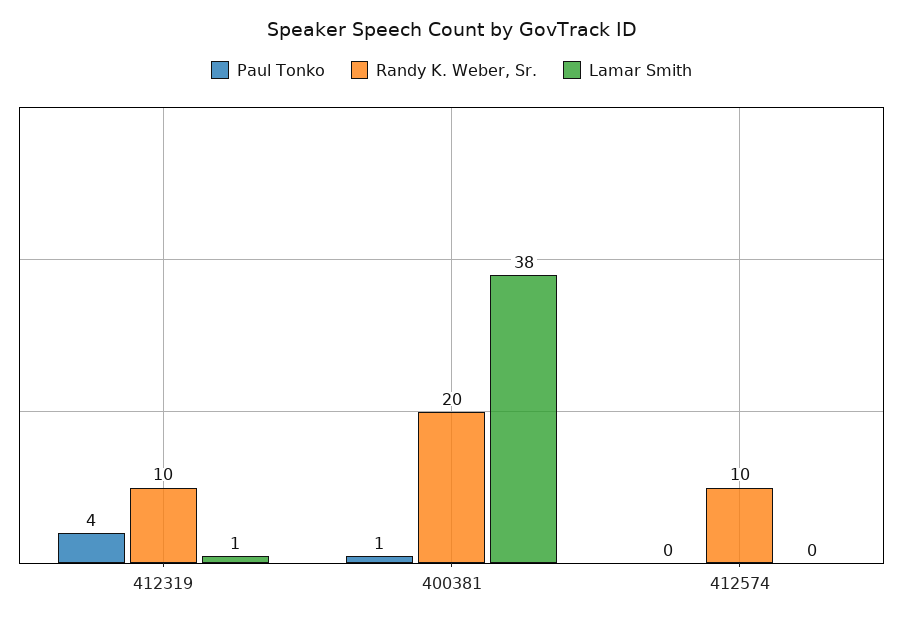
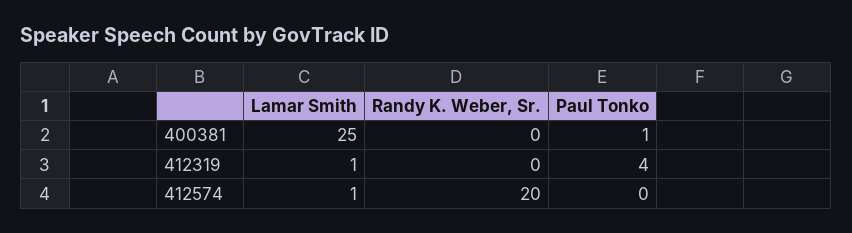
Randy K. Weber, Sr., 412319: 10 -> 0
Randy K. Weber, Sr., 400381: 20 -> 0
Lamar Smith, 400381: 38 -> 25
Randy K. Weber, Sr., 412574: 10 -> 20
Lamar Smith, 412574: 0 -> 1

